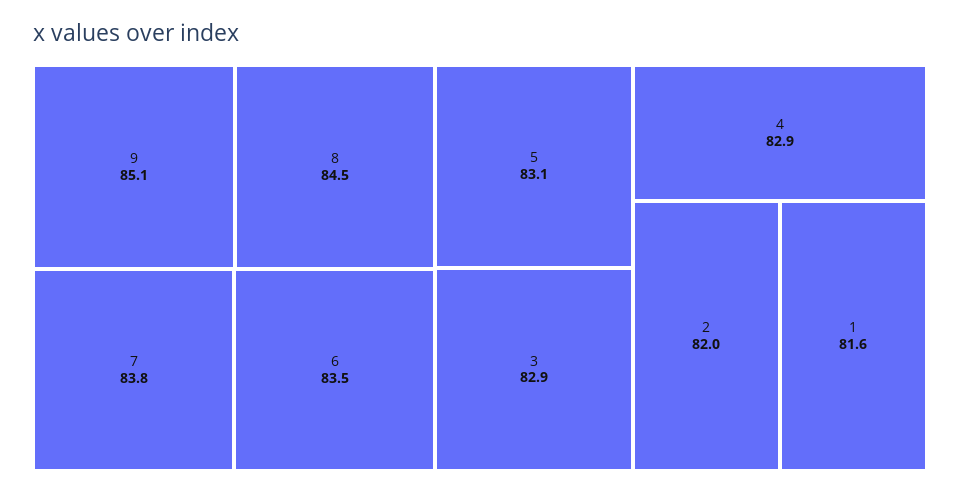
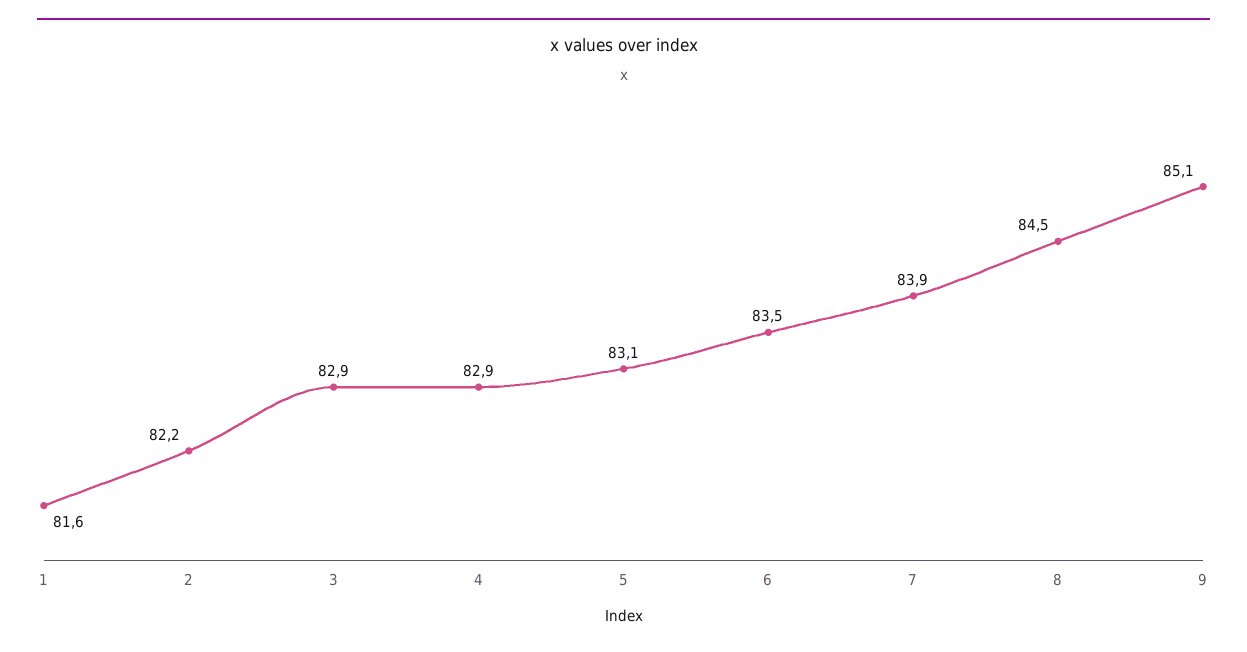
7: 83.8 -> 83.9
2: 82 -> 82.2

